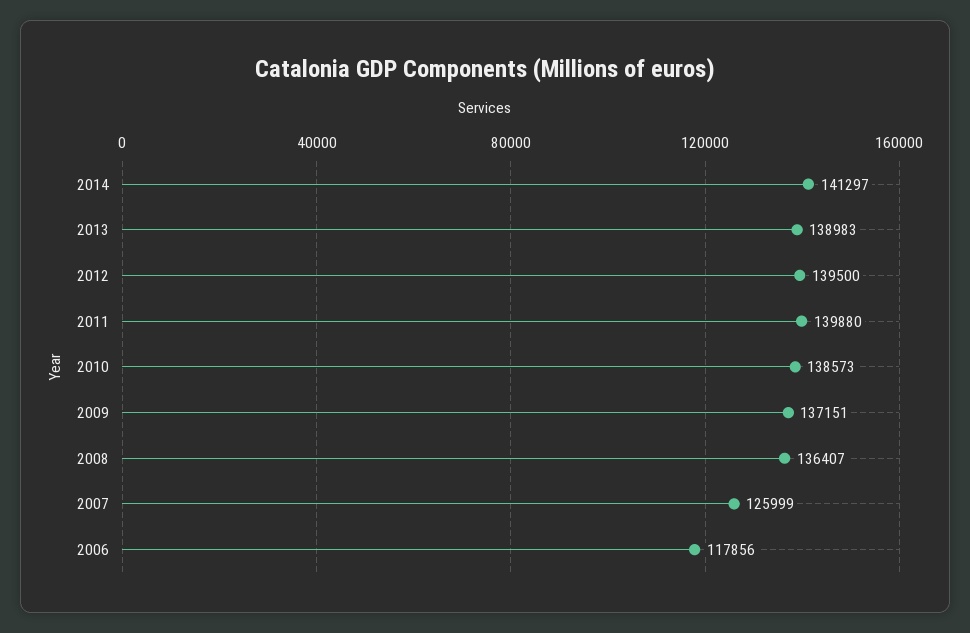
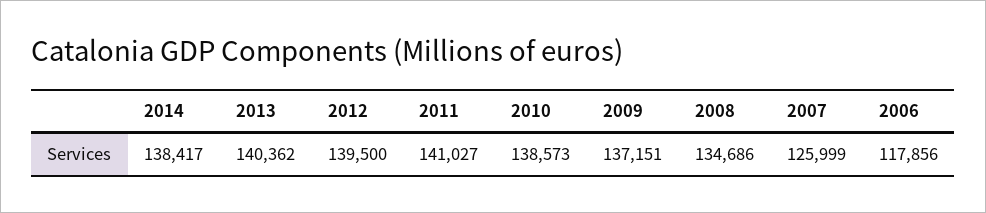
2014: 141297 -> 138417
2013: 138983 -> 140362
2011: 139880 -> 141027
2008: 136407 -> 134686

